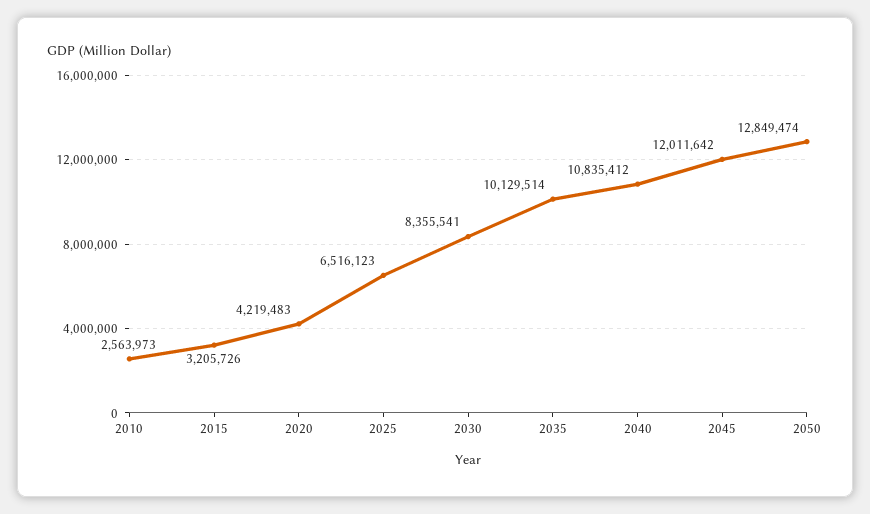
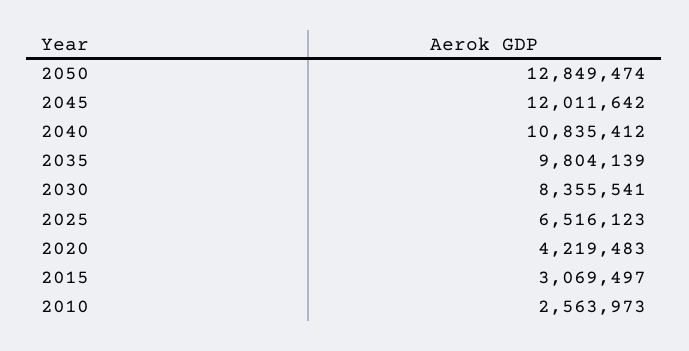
2015: 3205726 -> 3069497
2035: 10129514 -> 9804139

